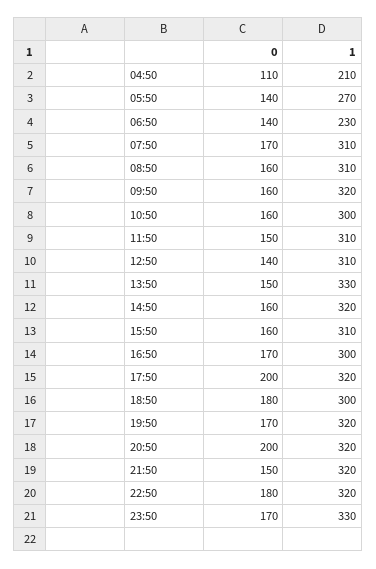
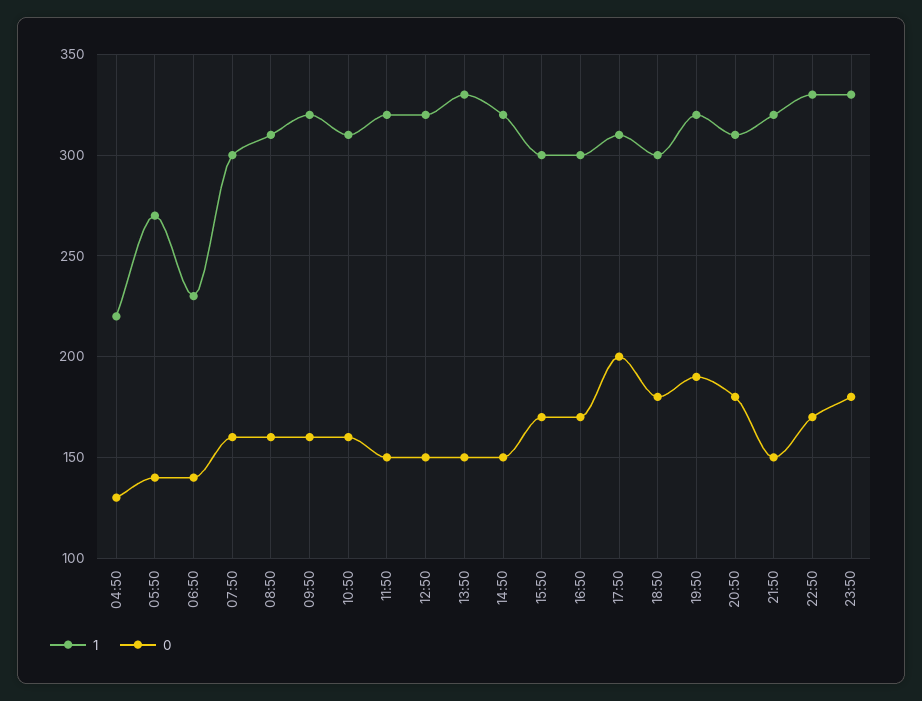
0, 04:50: 110 -> 130
1, 04:50: 210 -> 220
0, 07:50: 170 -> 160
1, 07:50: 310 -> 300
1, 10:50: 300 -> 310
1, 11:50: 310 -> 320
0, 12:50: 140 -> 150
1, 12:50: 310 -> 320
0, 14:50: 160 -> 150
0, 15:50: 160 -> 170
1, 15:50: 310 -> 300
1, 17:50: 320 -> 310
0, 19:50: 170 -> 190
0, 20:50: 200 -> 180
1, 20:50: 320 -> 310
0, 22:50: 180 -> 170
1, 22:50: 320 -> 330
0, 23:50: 170 -> 180

